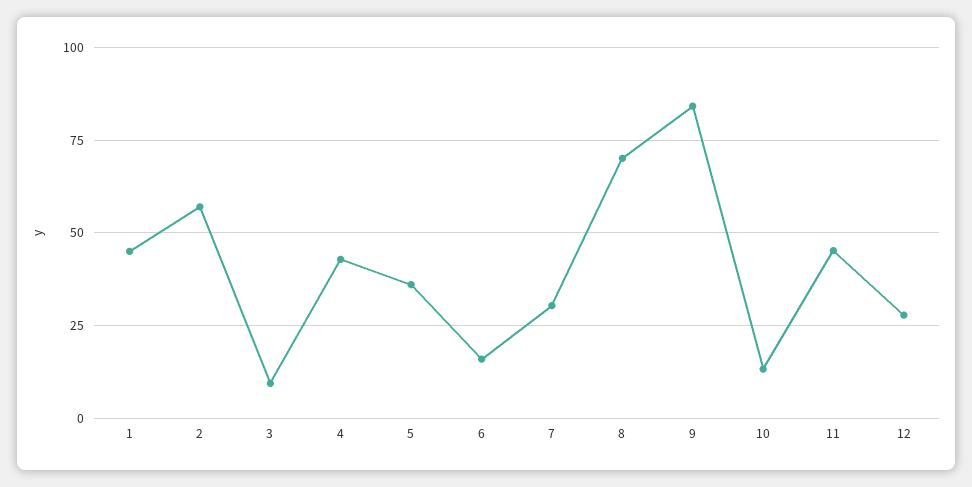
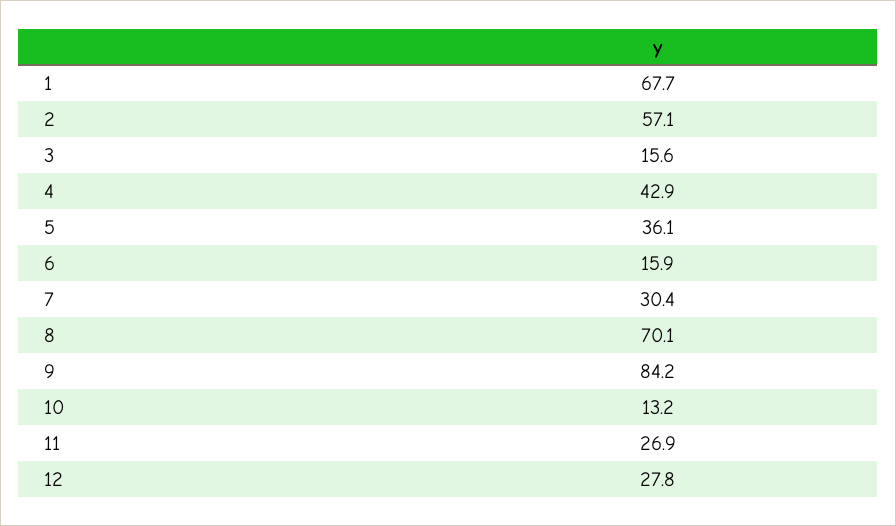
1: 45 -> 67.7
3: 10 -> 15.6
11: 45 -> 26.9

